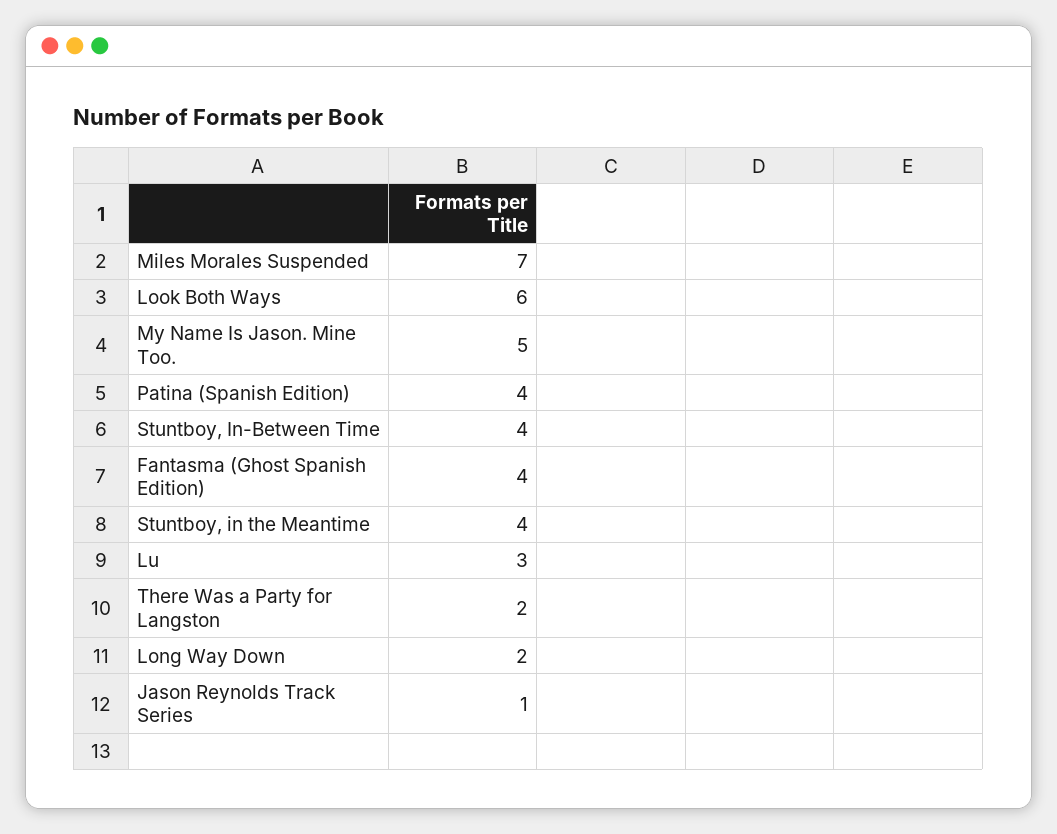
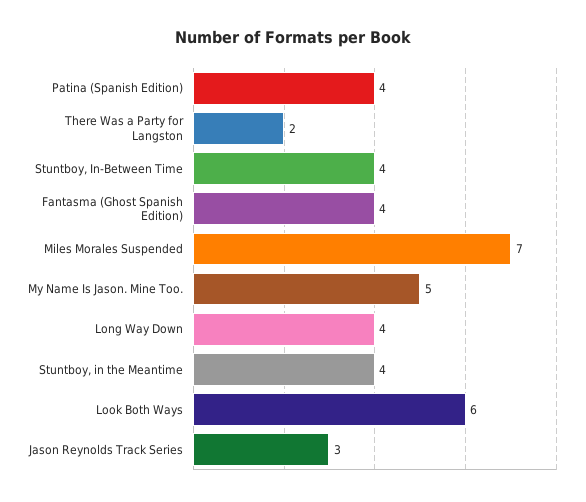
Lu: 3 -> none
Long Way Down: 2 -> 4
Jason Reynolds Track Series: 1 -> 3

